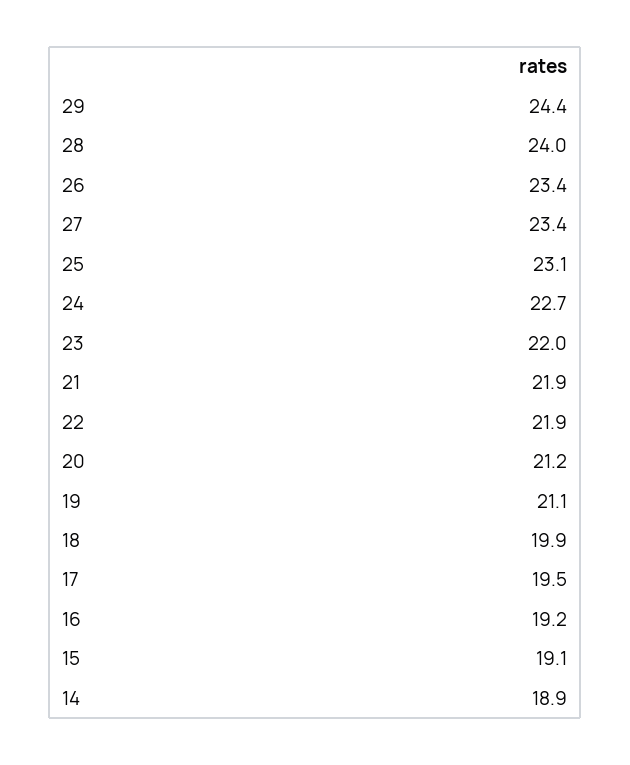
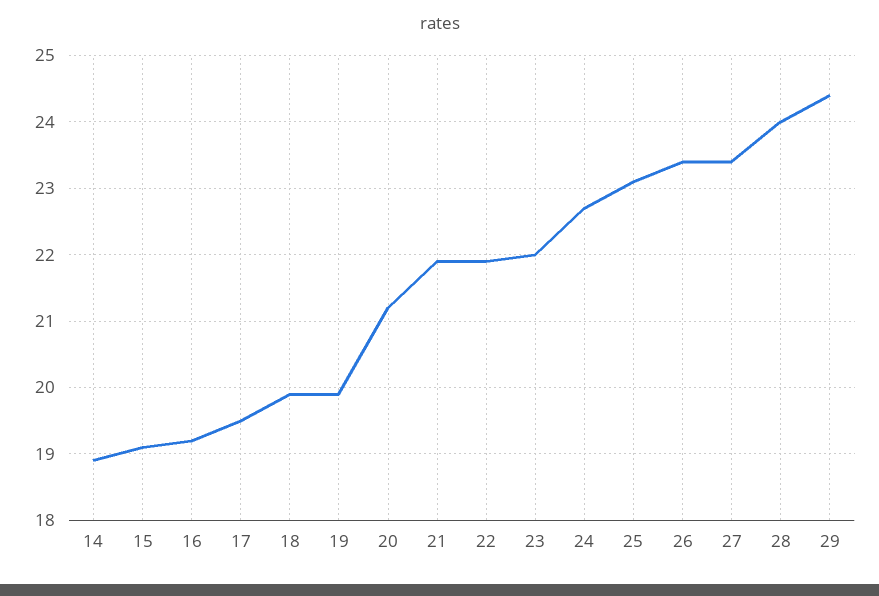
19: 21.1 -> 19.9

